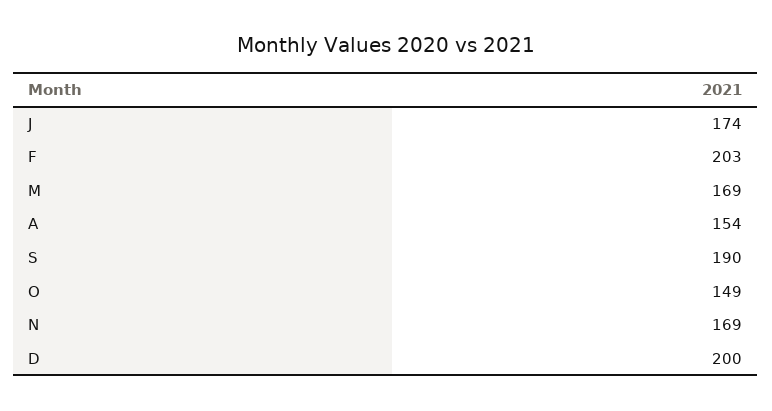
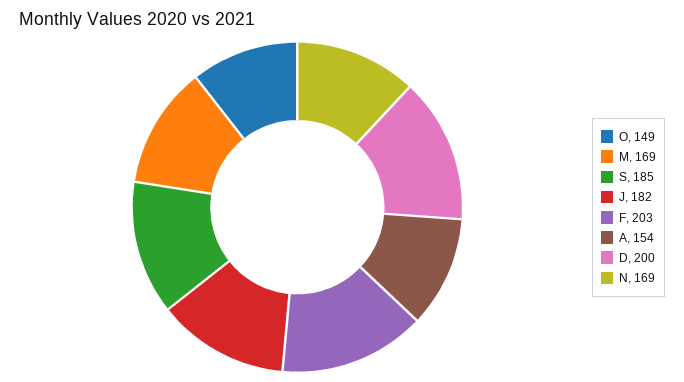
J: 174 -> 182
S: 190 -> 185

